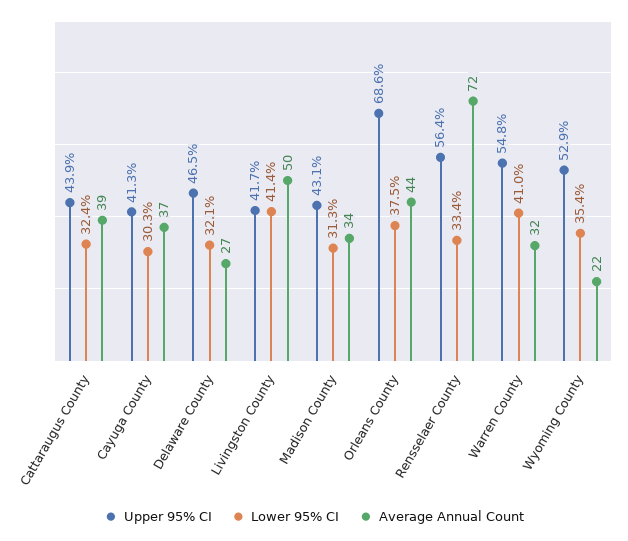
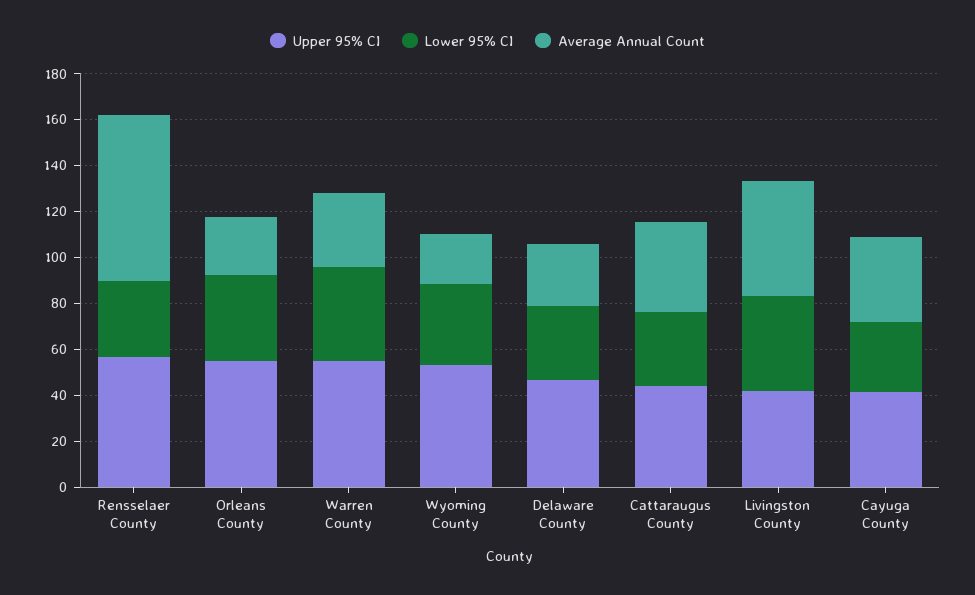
Upper 95% CI, Madison County: 43.1 -> none
Lower 95% CI, Madison County: 31.3 -> none
Average Annual Count, Madison County: 34 -> none
Upper 95% CI, Orleans County: 68.6 -> 55
Average Annual Count, Orleans County: 44 -> 25

